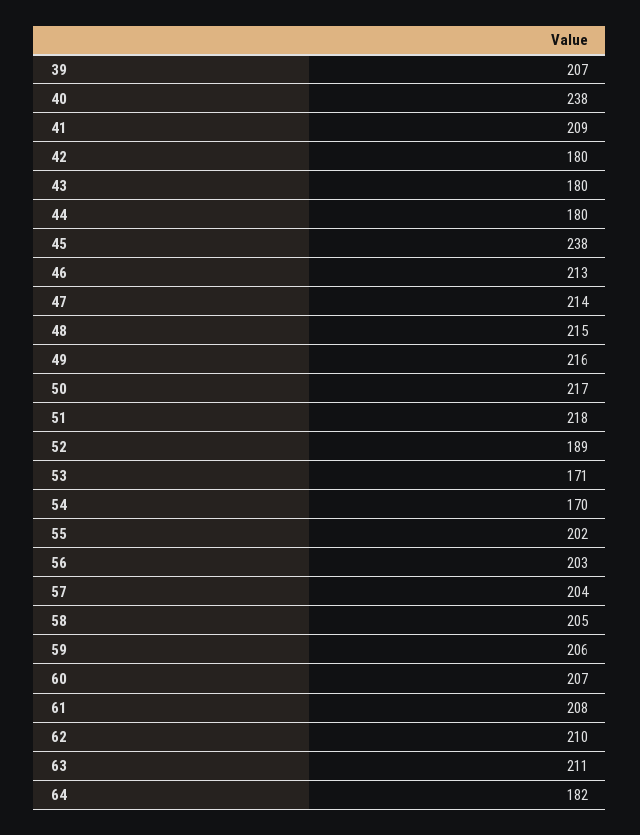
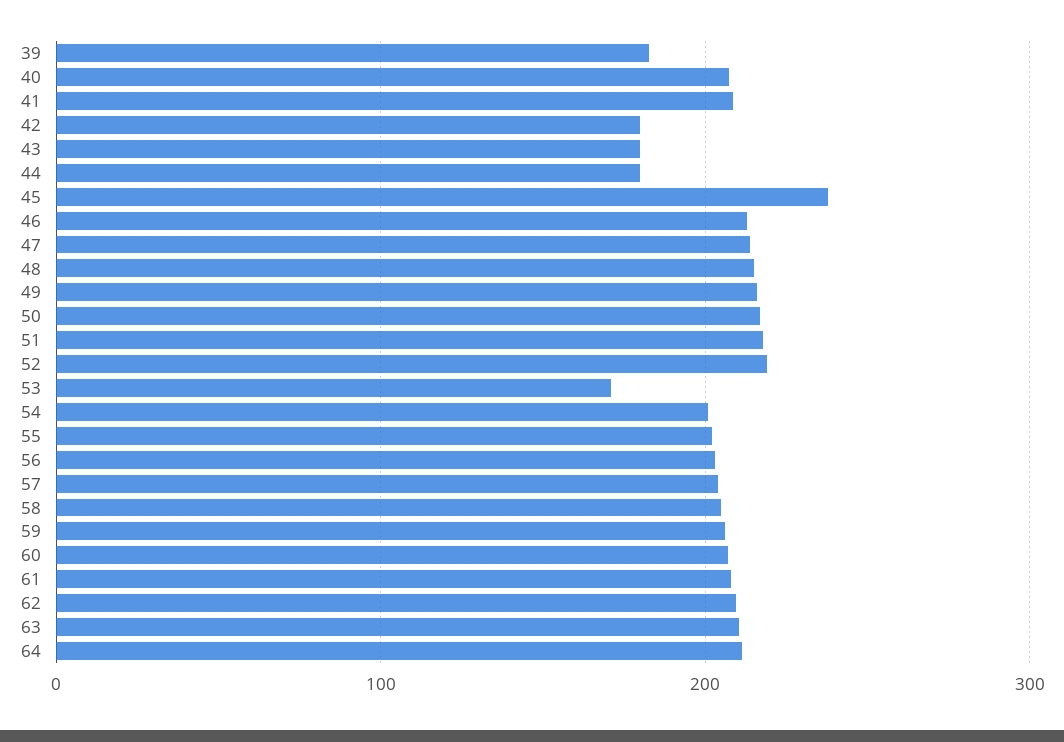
39: 207 -> 180
40: 238 -> 210
52: 189 -> 220
54: 170 -> 200
64: 182 -> 210

